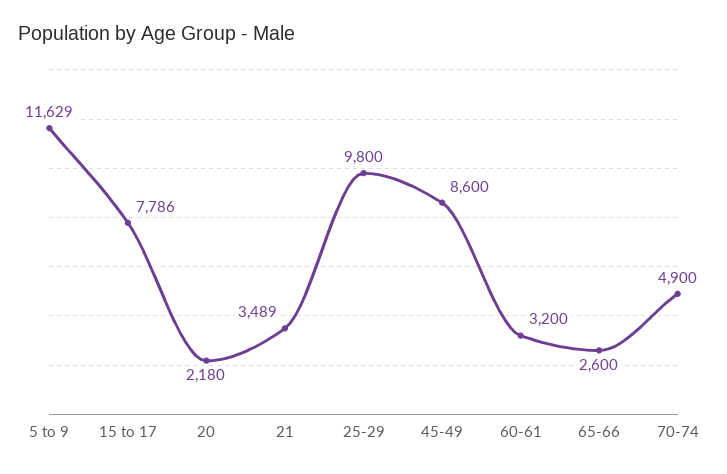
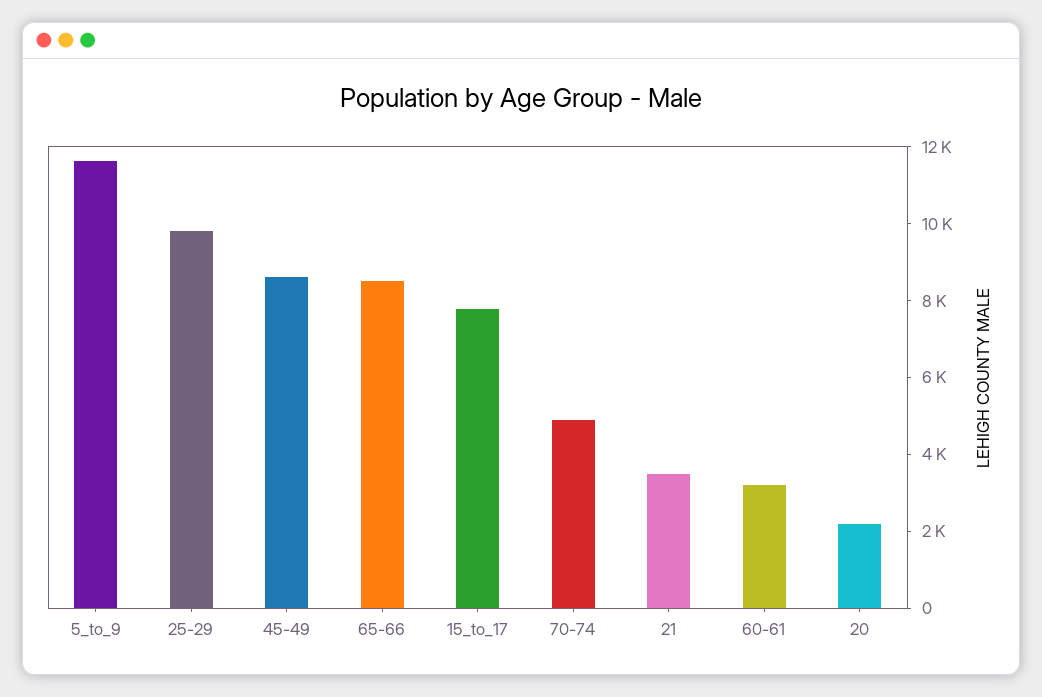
65-66: 2600 -> 8500

